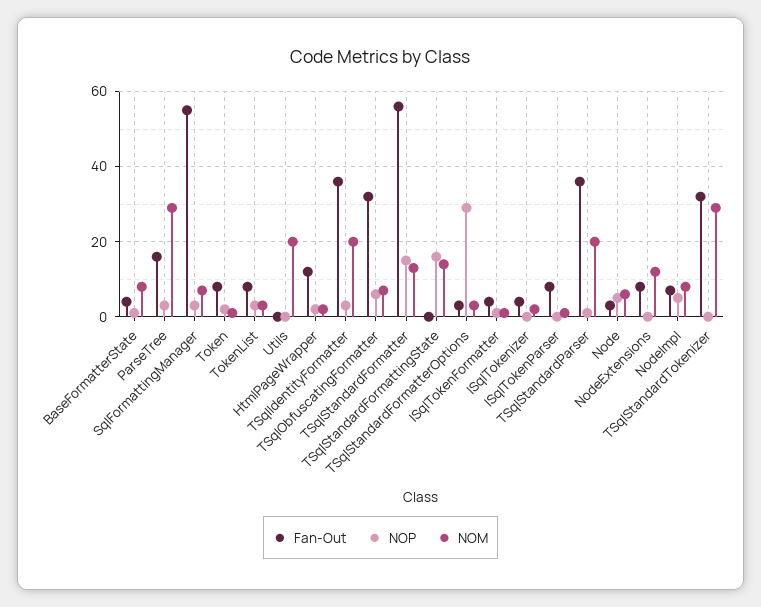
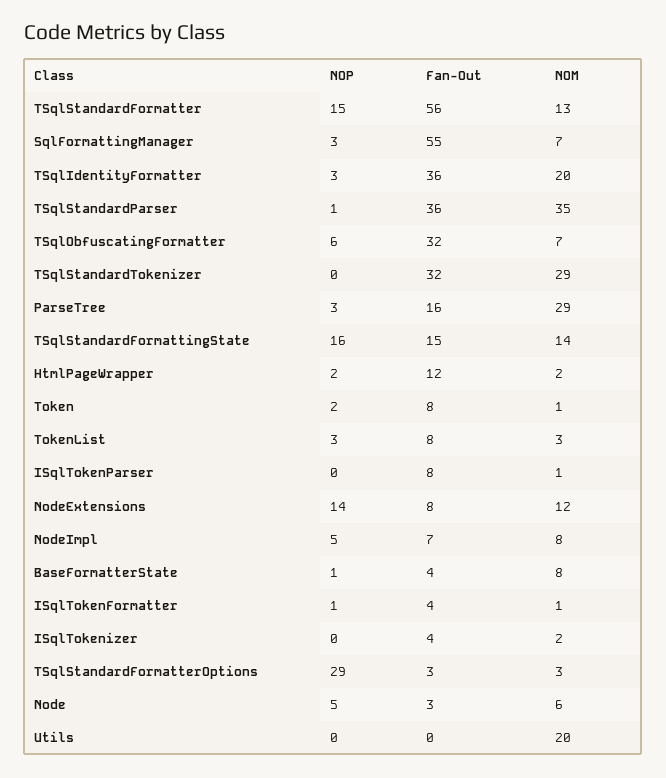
Fan-Out, TSqlStandardFormattingState: 0 -> 15
NOM, TSqlStandardParser: 20 -> 35
NOP, NodeExtensions: 0 -> 14

